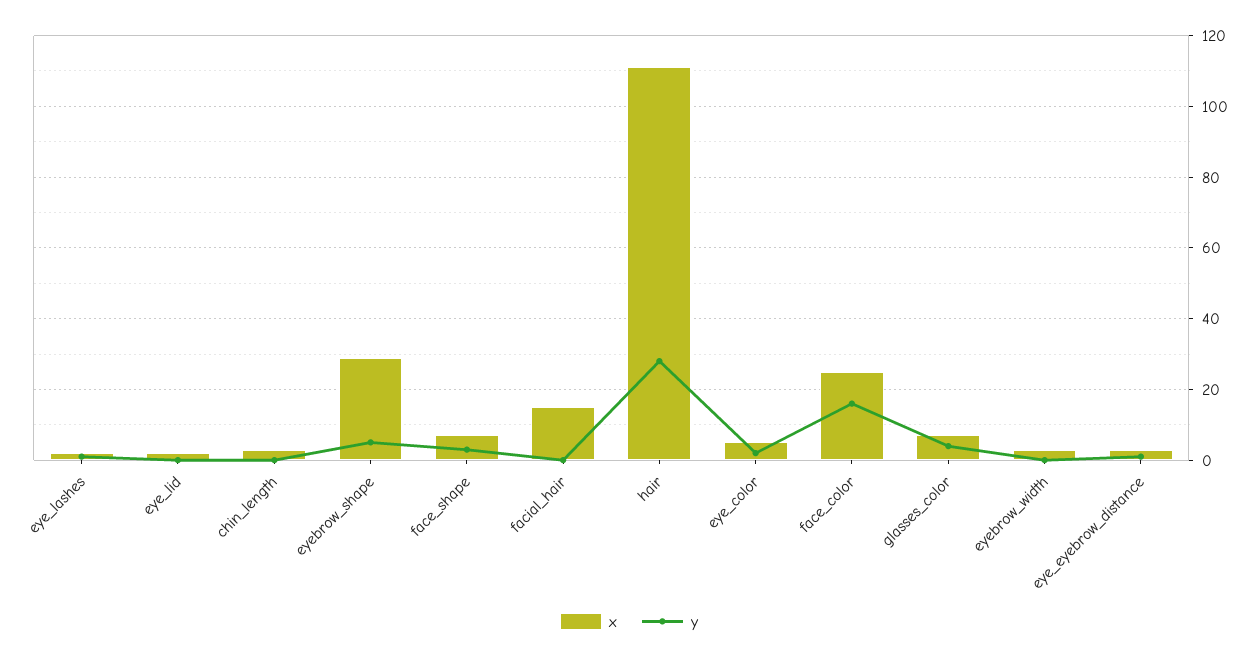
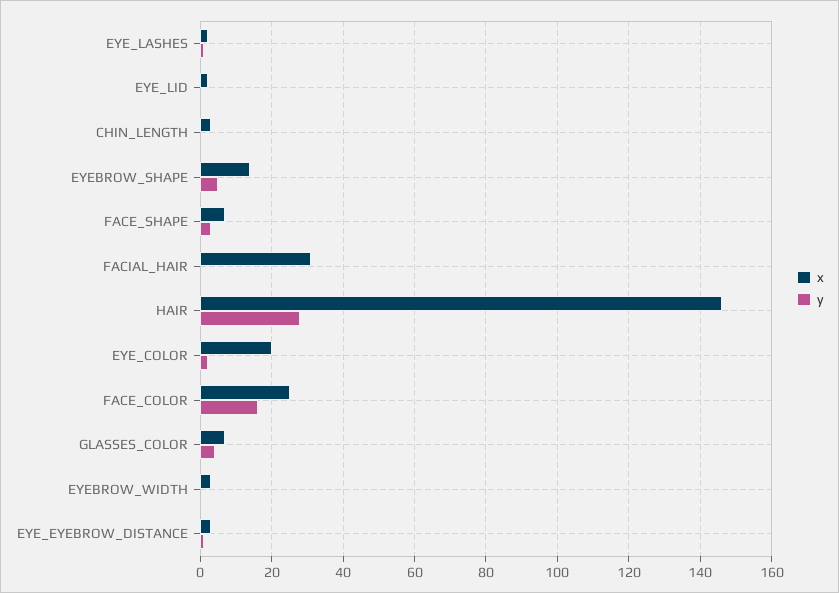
x, eyebrow_shape: 30 -> 15
x, facial_hair: 15 -> 30
x, hair: 110 -> 145
x, eye_color: 5 -> 20

